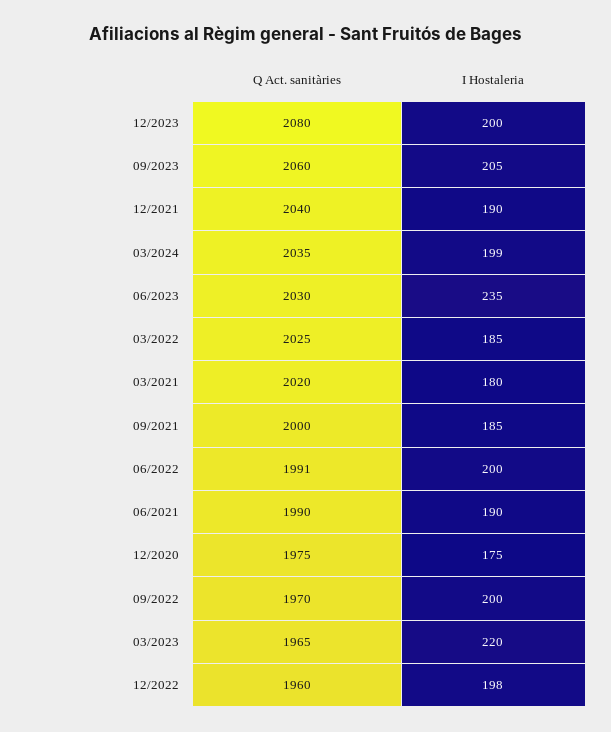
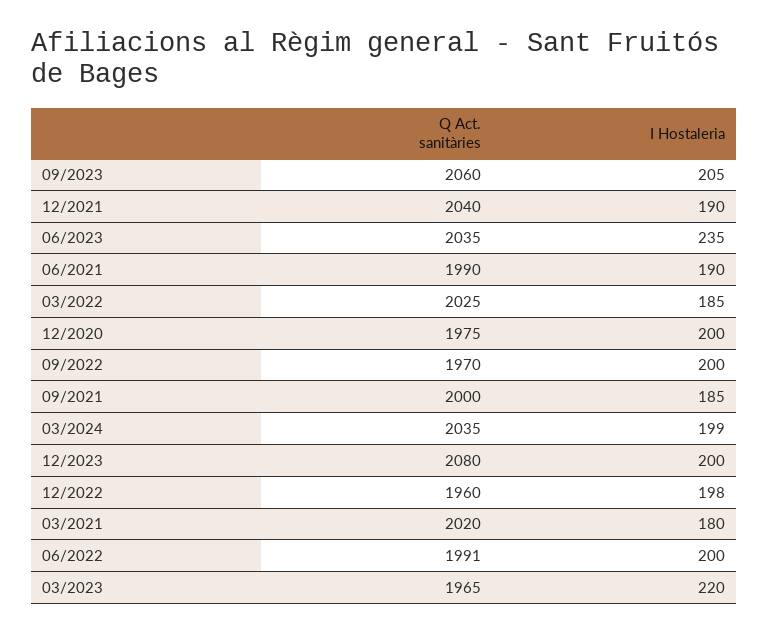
Q Act. sanitàries, 06/2023: 2030 -> 2035
I Hostaleria, 12/2020: 175 -> 200

